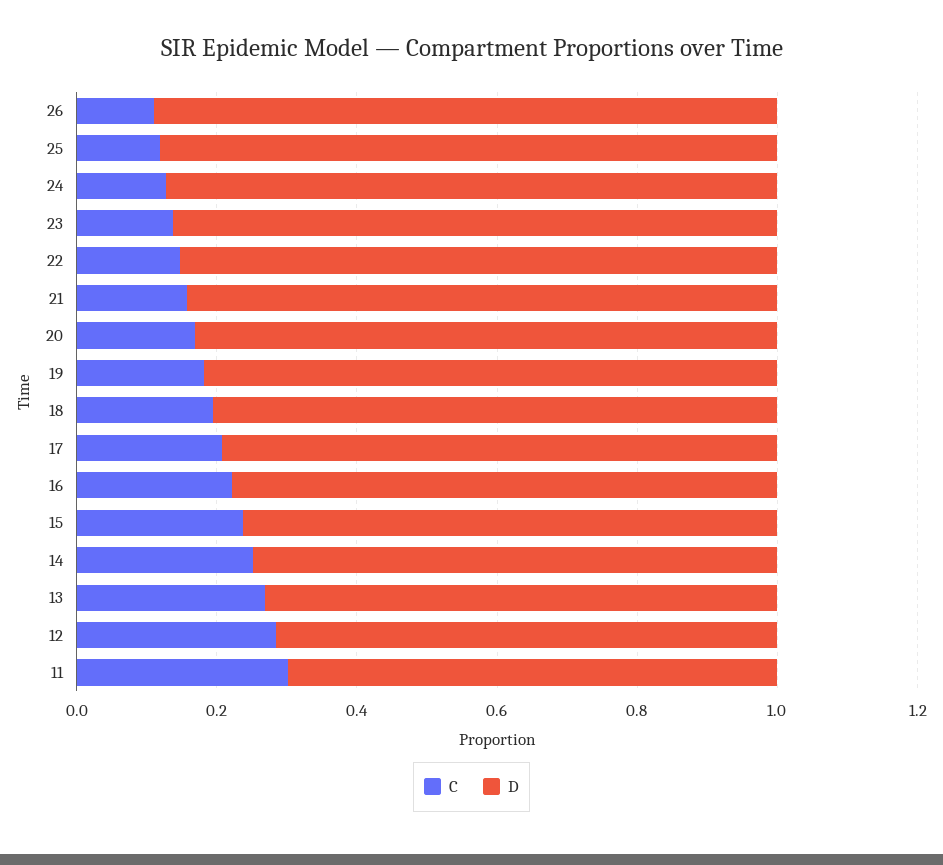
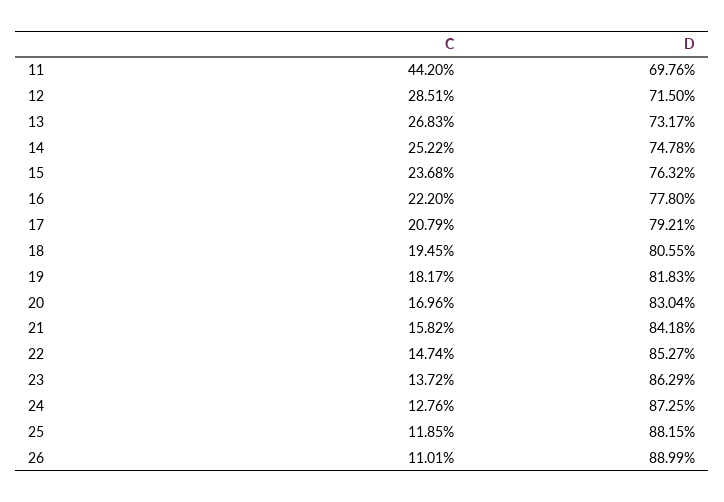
C, 11: 0.3 -> 0.442

